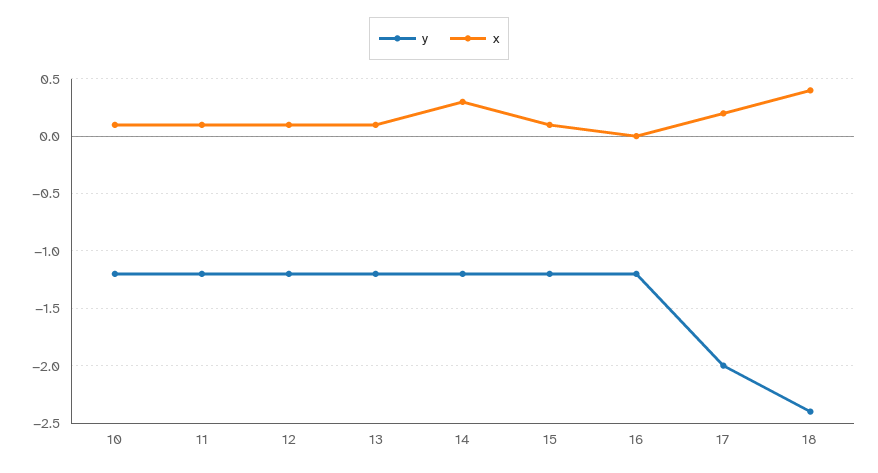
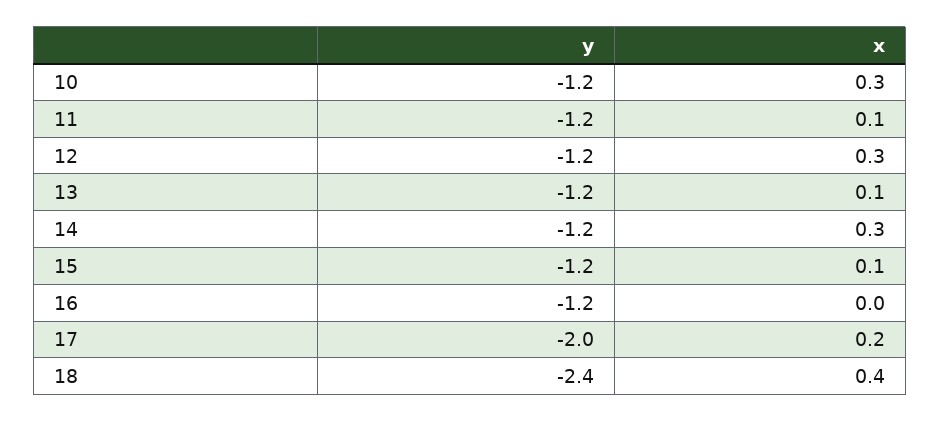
x, 10: 0.1 -> 0.3
x, 12: 0.1 -> 0.3

